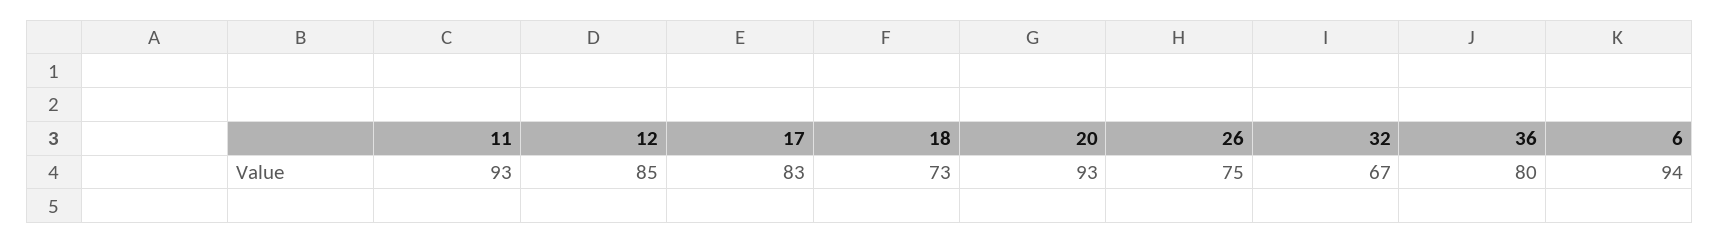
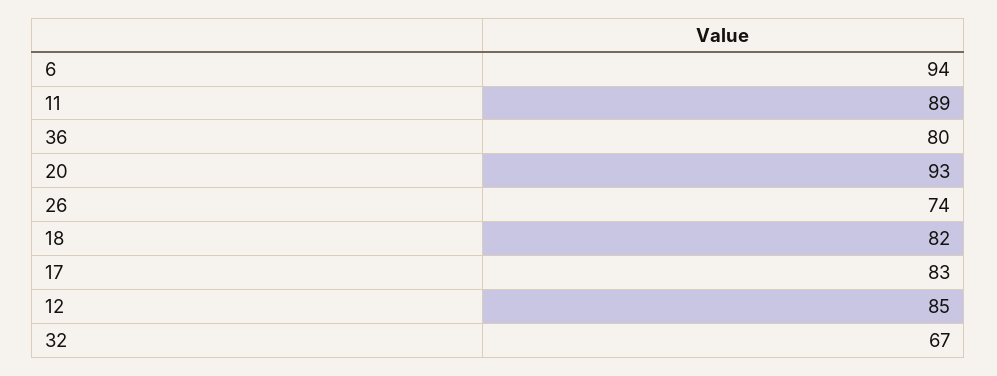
11: 93 -> 89
18: 73 -> 82
26: 75 -> 74

